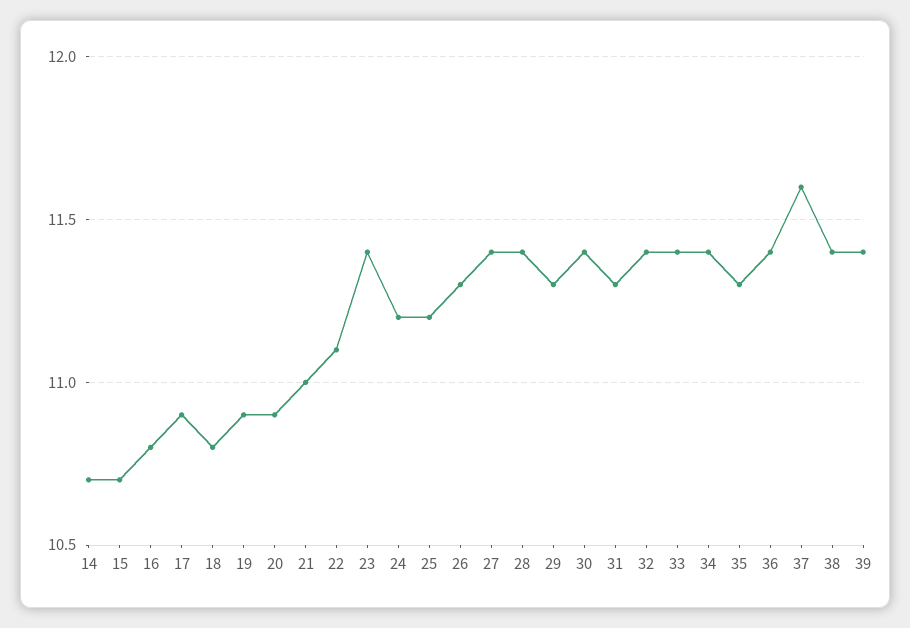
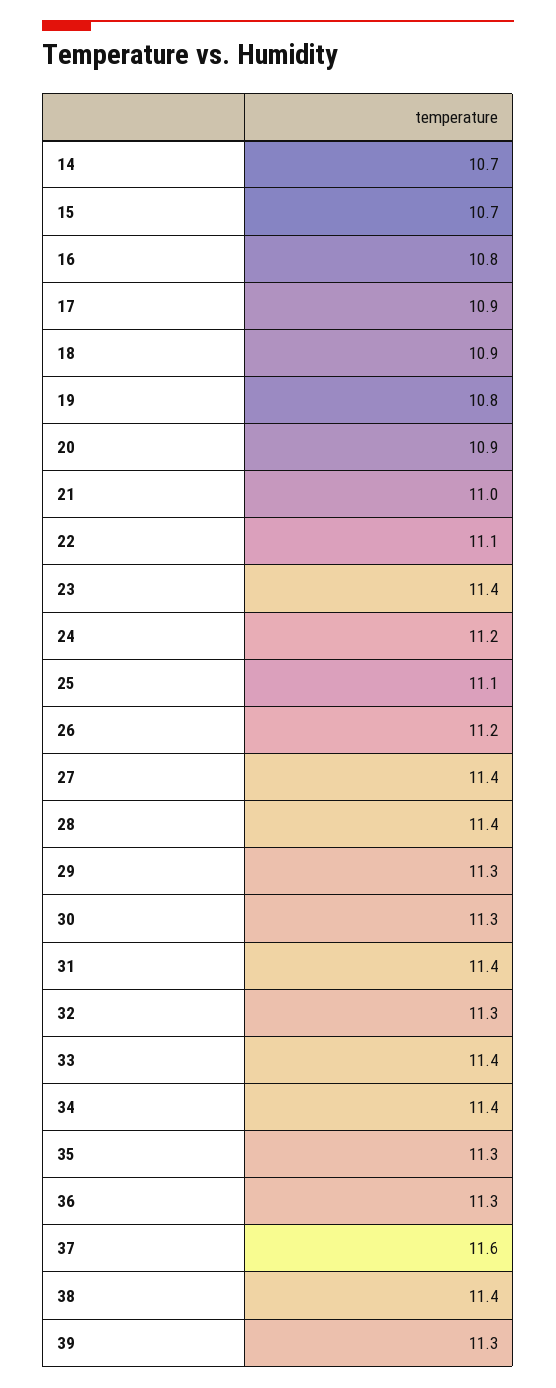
18: 10.8 -> 10.9
19: 10.9 -> 10.8
25: 11.2 -> 11.1
26: 11.3 -> 11.2
30: 11.4 -> 11.3
31: 11.3 -> 11.4
32: 11.4 -> 11.3
36: 11.4 -> 11.3
39: 11.4 -> 11.3

